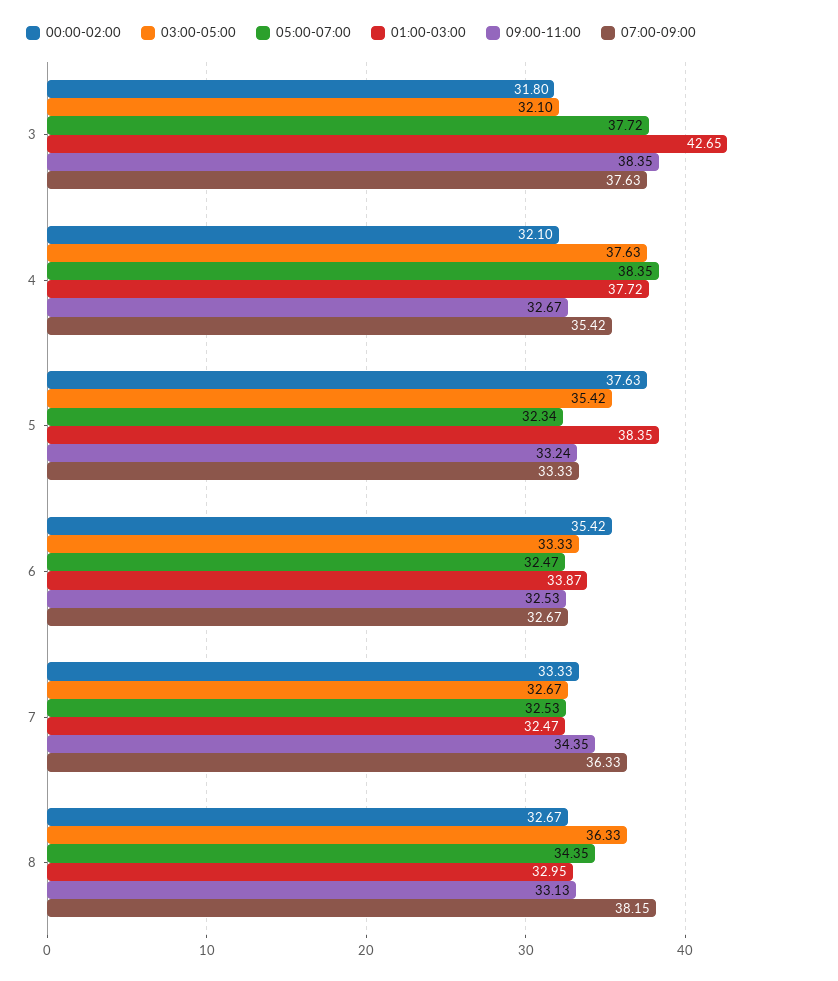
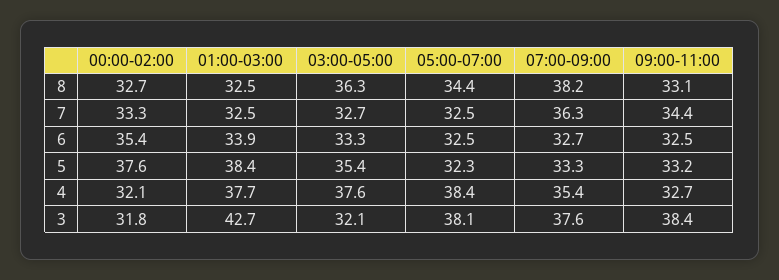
05:00-07:00, 3: 37.72 -> 38.1
01:00-03:00, 8: 32.95 -> 32.5

